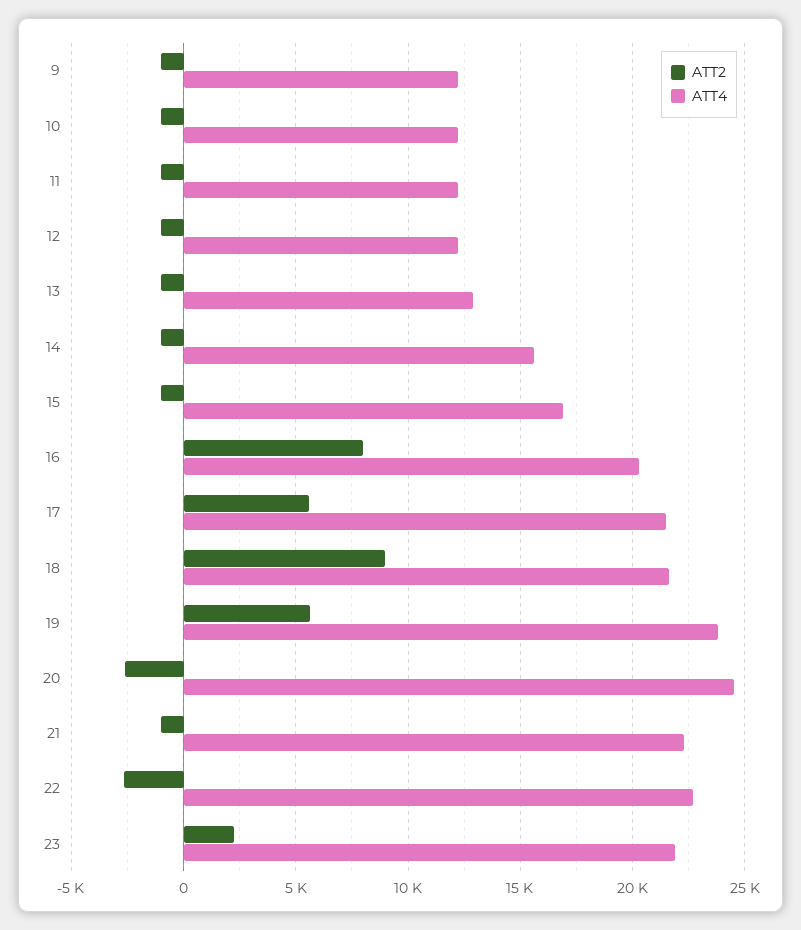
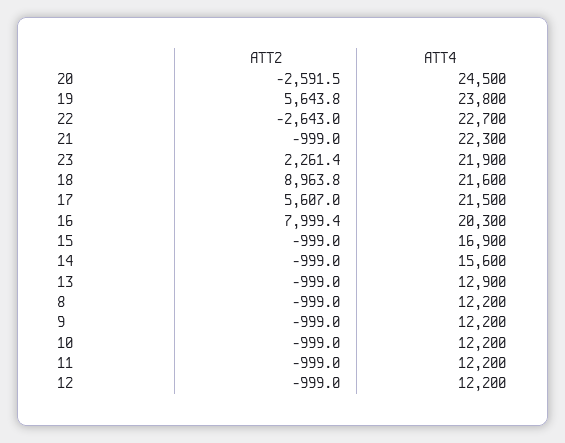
ATT2, 8: none -> -999
ATT4, 8: none -> 12200

